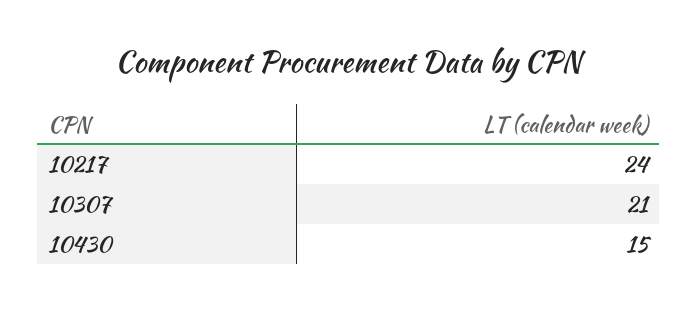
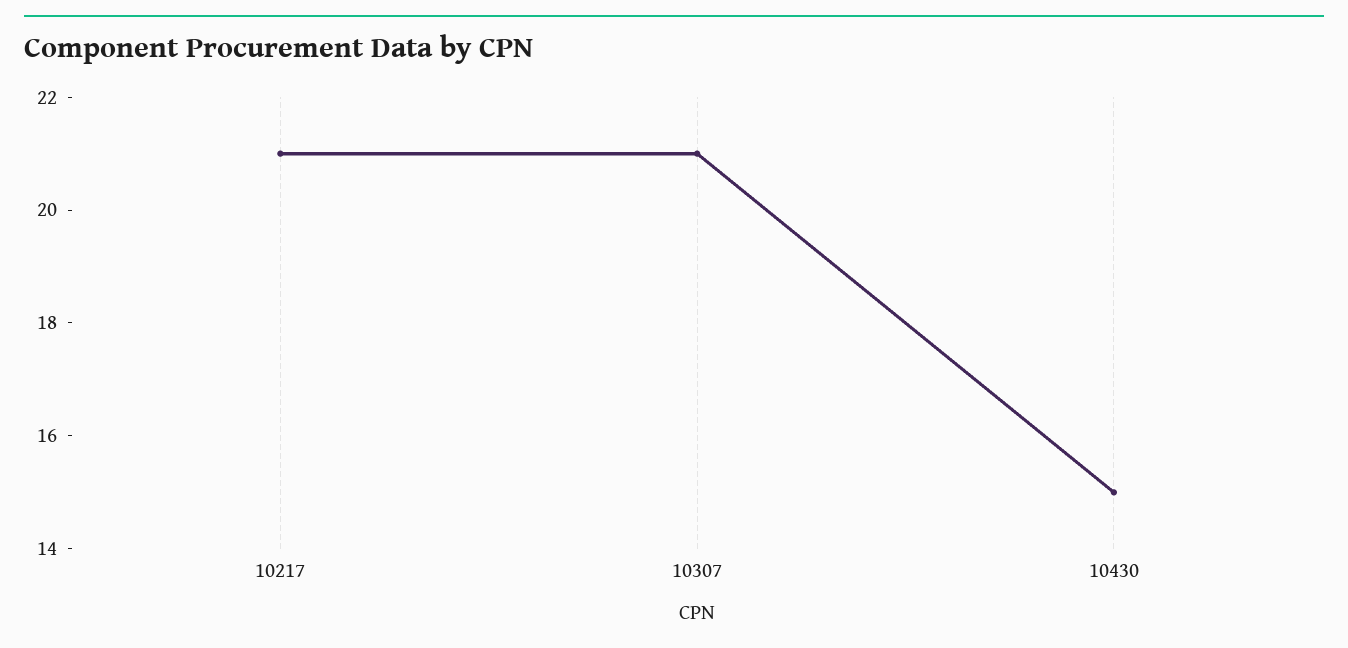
10217: 24 -> 21

